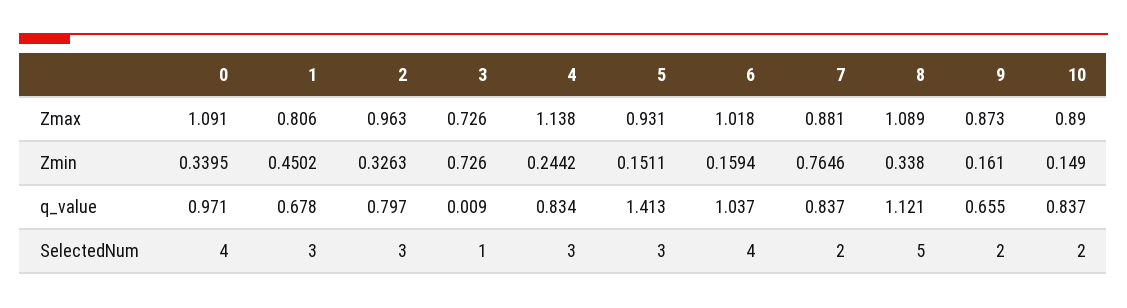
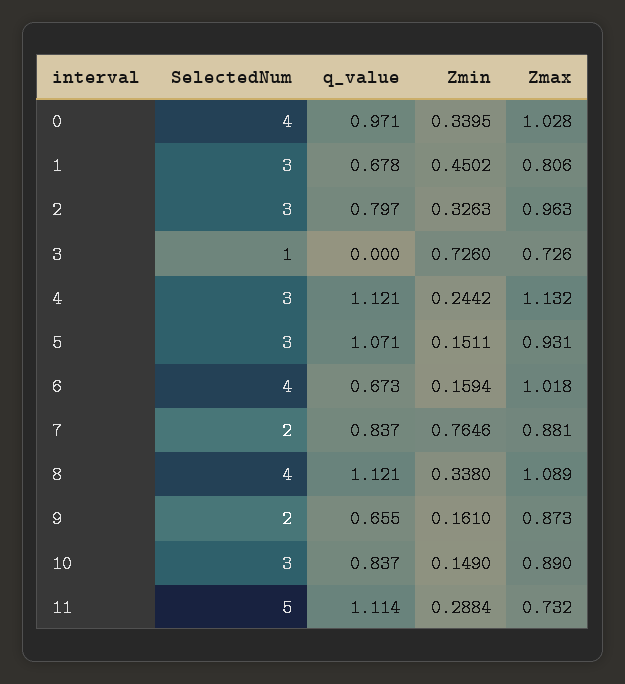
0, Zmax: 1.091 -> 1.028
4, Zmax: 1.138 -> 1.132
3, q_value: 0.009 -> 0
4, q_value: 0.834 -> 1.121
5, q_value: 1.413 -> 1.071
6, q_value: 1.037 -> 0.673
8, SelectedNum: 5 -> 4
10, SelectedNum: 2 -> 3
11, SelectedNum: none -> 5
11, q_value: none -> 1.114
11, Zmin: none -> 0.2884
11, Zmax: none -> 0.732

